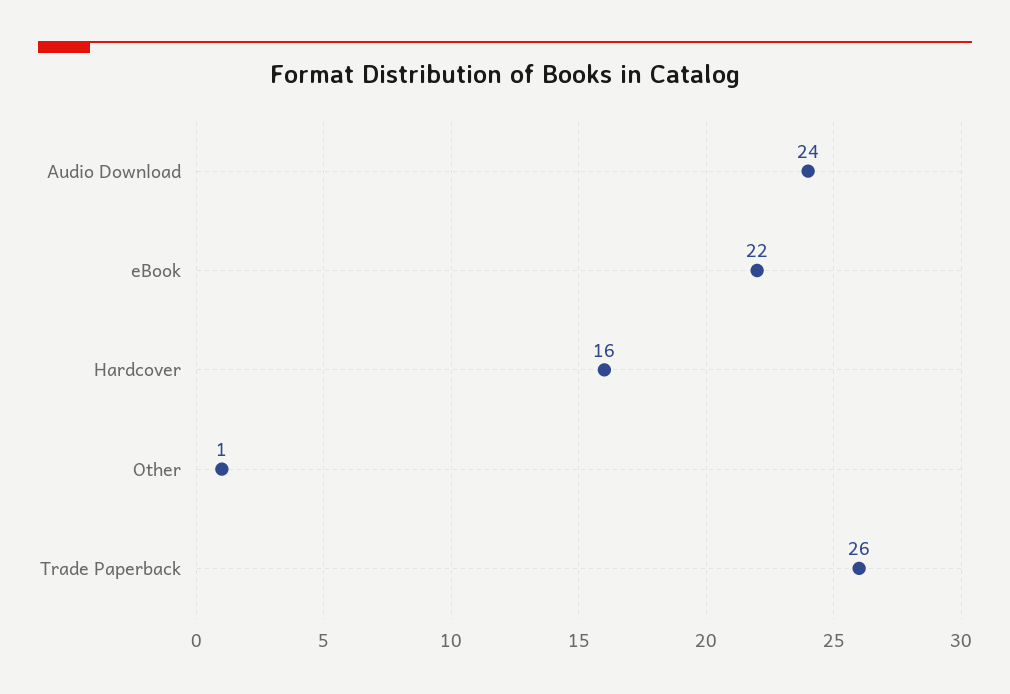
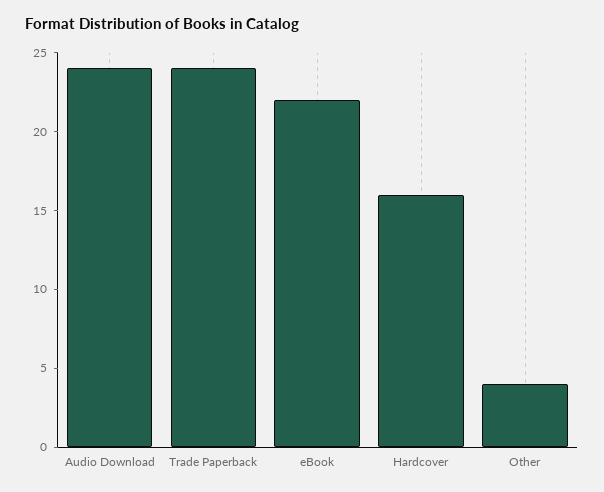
Other: 1 -> 4
Trade Paperback: 26 -> 24

